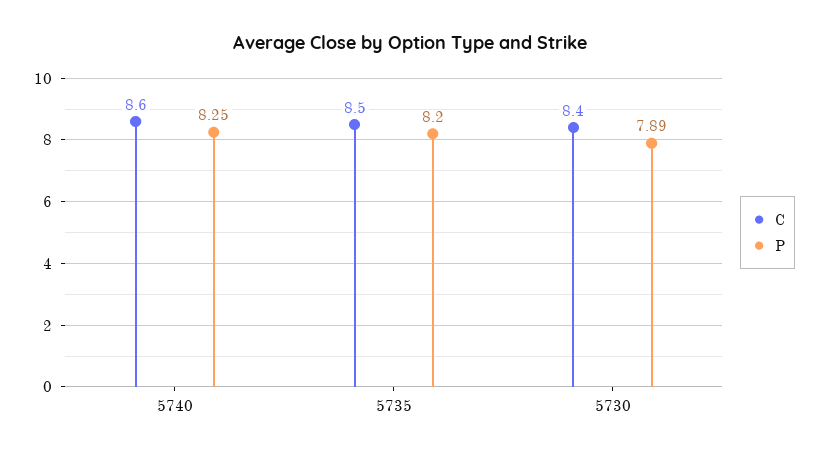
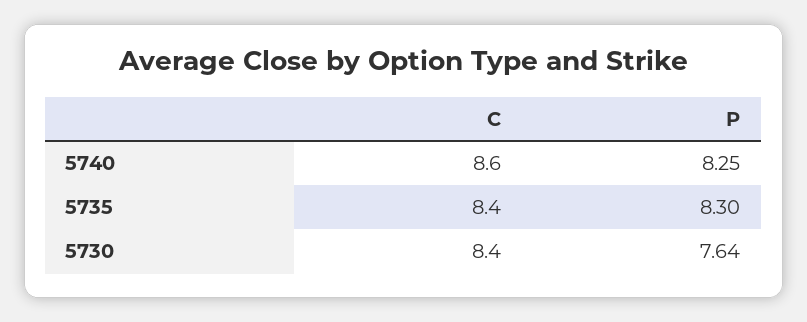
C, 5735: 8.5 -> 8.4
P, 5735: 8.2 -> 8.3
P, 5730: 7.89 -> 7.64

